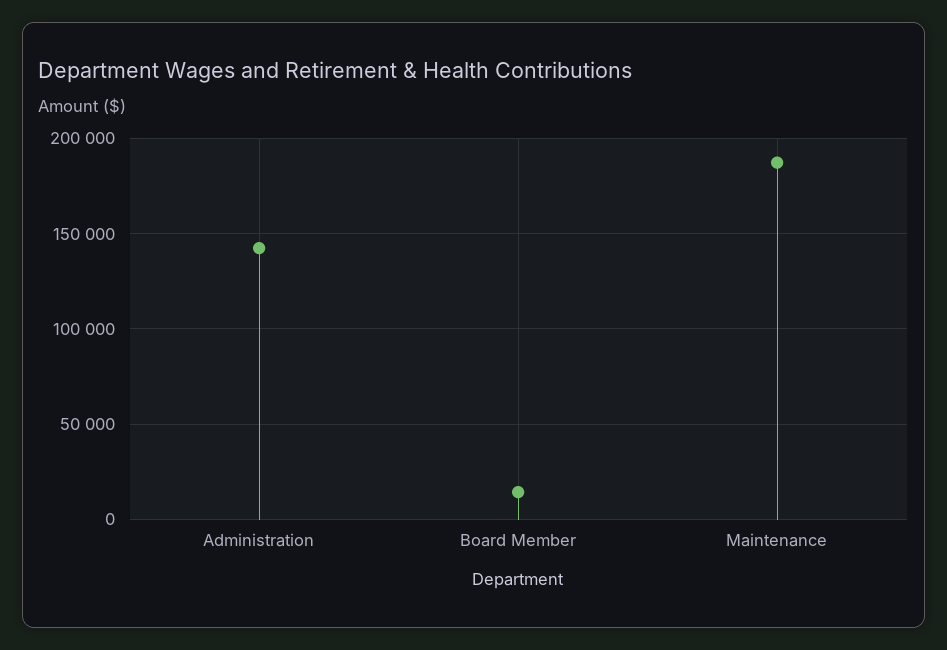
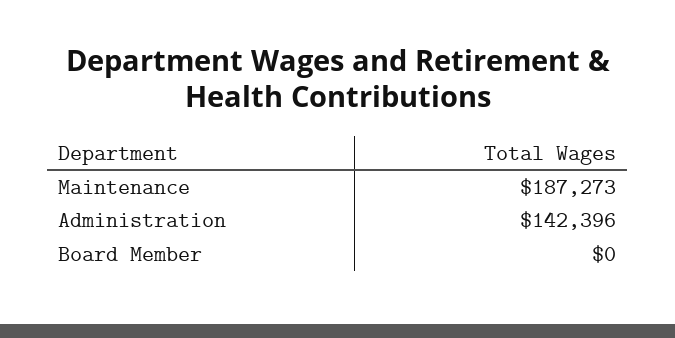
Board Member: 15000 -> 0

